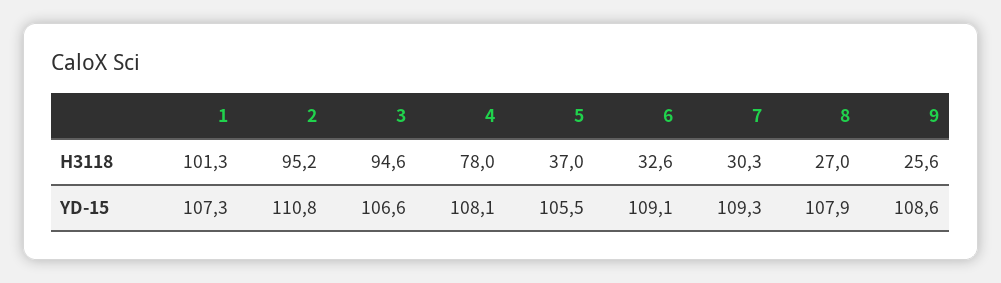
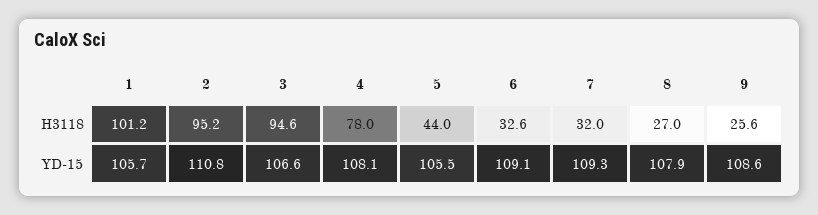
1, H3118: 101.3 -> 101.2
5, H3118: 37 -> 44
7, H3118: 30.3 -> 32
1, YD-15: 107.3 -> 105.7

